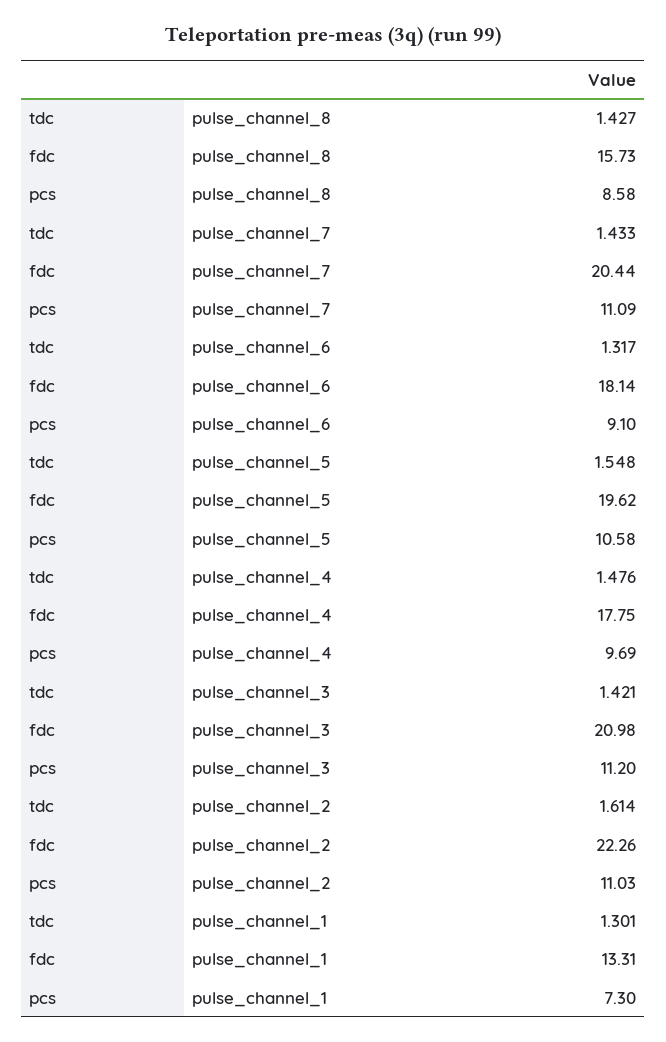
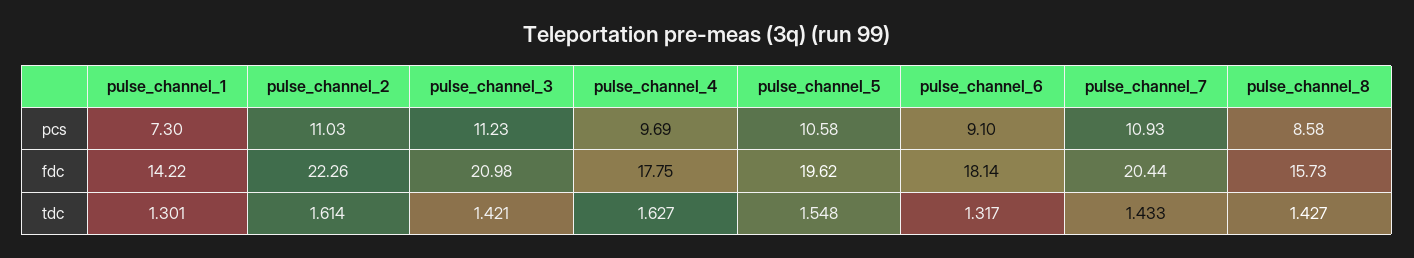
pcs, pulse_channel_7: 11.09 -> 10.93
tdc, pulse_channel_4: 1.476 -> 1.627
pcs, pulse_channel_3: 11.2 -> 11.23
fdc, pulse_channel_1: 13.31 -> 14.22

